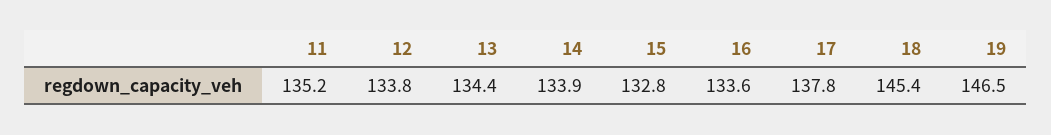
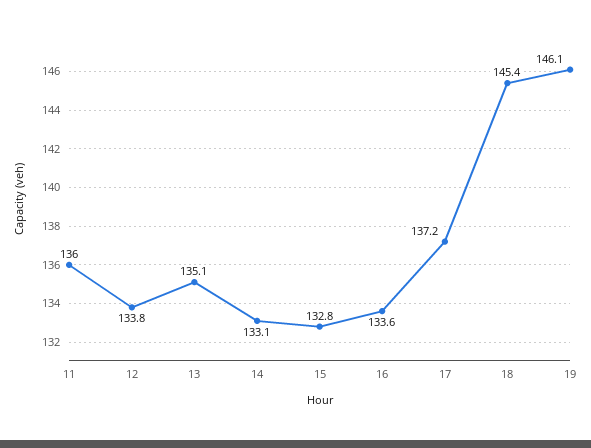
11: 135.2 -> 136
13: 134.4 -> 135.1
14: 133.9 -> 133.1
17: 137.8 -> 137.2
19: 146.5 -> 146.1

